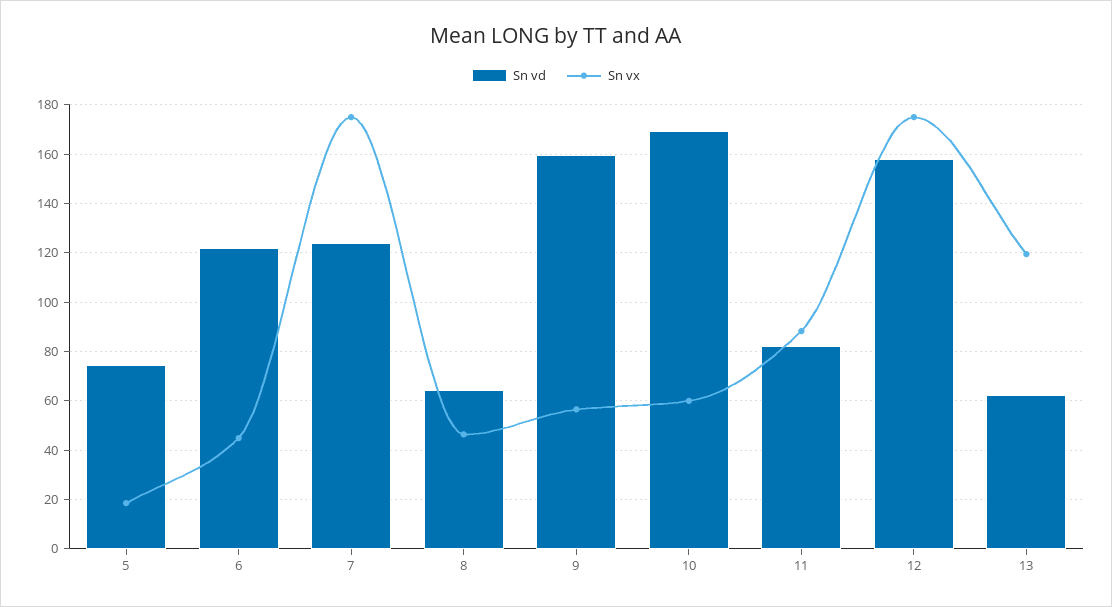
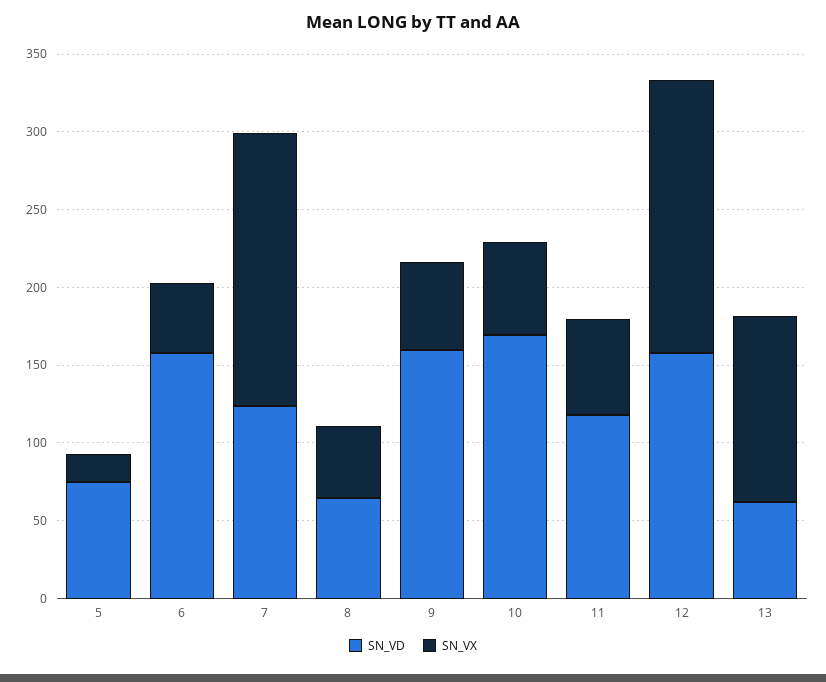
Sn vd, 6: 122.5 -> 160
Sn vd, 11: 82.5 -> 120
Sn vx, 11: 87.5 -> 60

